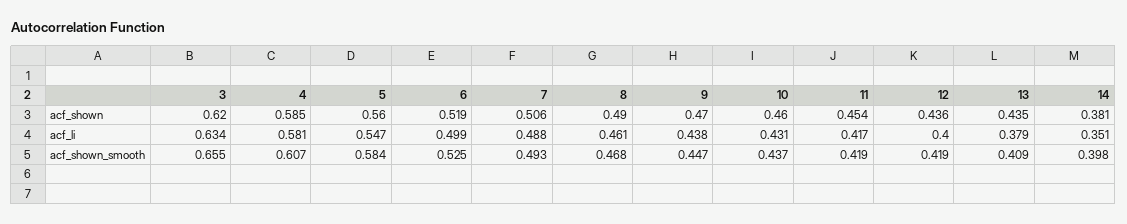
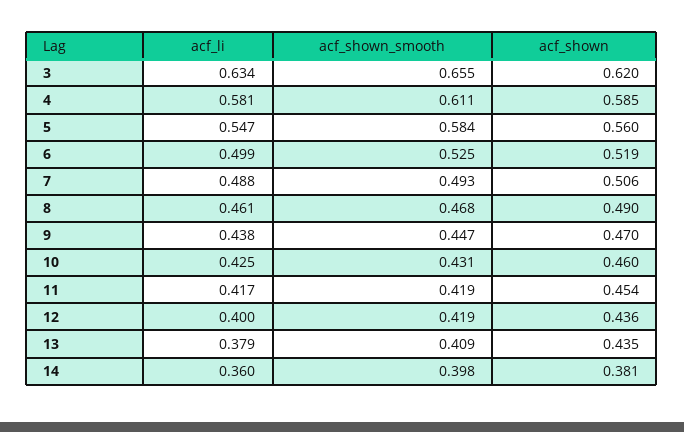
10, acf_li: 0.431 -> 0.425
14, acf_li: 0.351 -> 0.36
4, acf_shown_smooth: 0.607 -> 0.611
10, acf_shown_smooth: 0.437 -> 0.431

